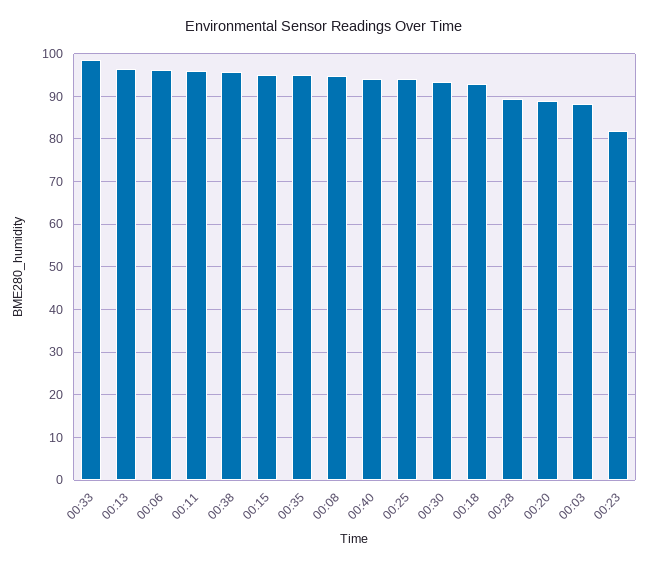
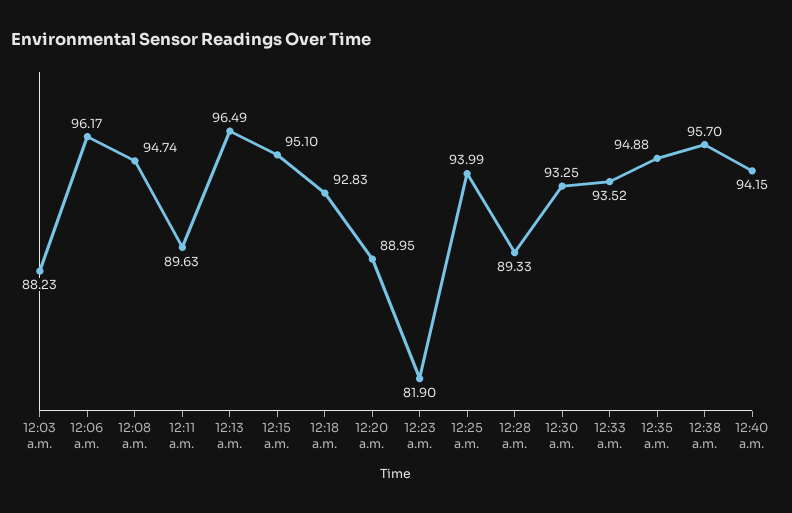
00:33: 98 -> 93.52
00:11: 96 -> 89.63

